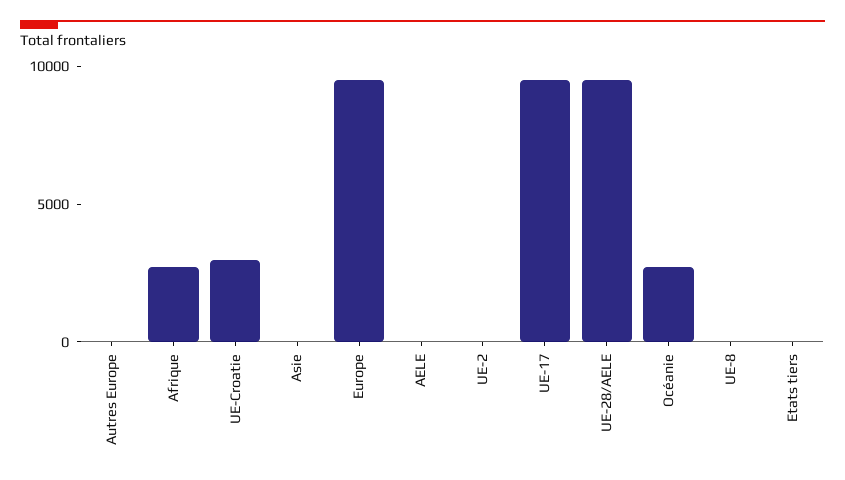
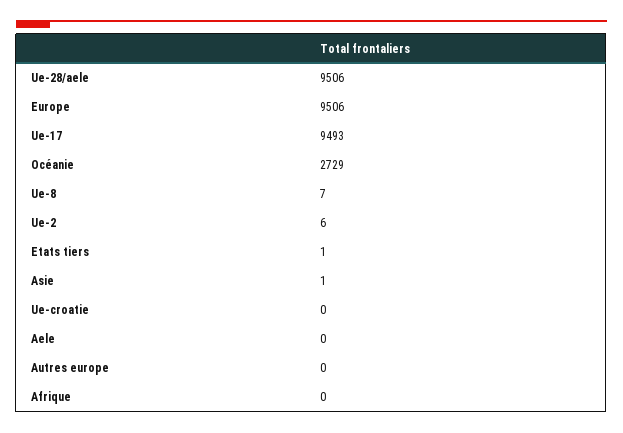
Afrique: 3000 -> 0
UE-Croatie: 3000 -> 0

